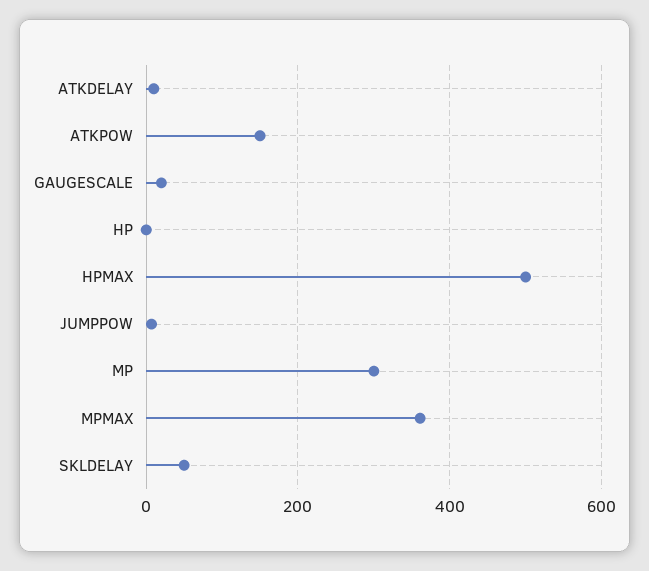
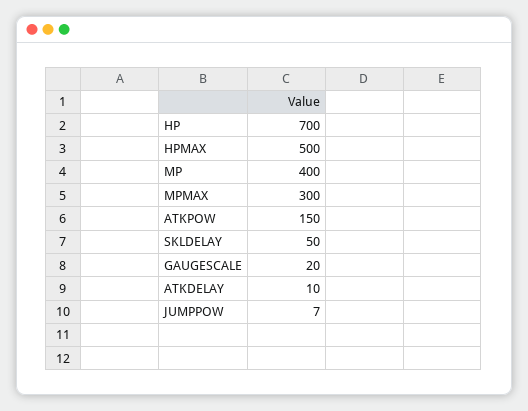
HP: 0 -> 700
MP: 300 -> 400
MPMAX: 360 -> 300

